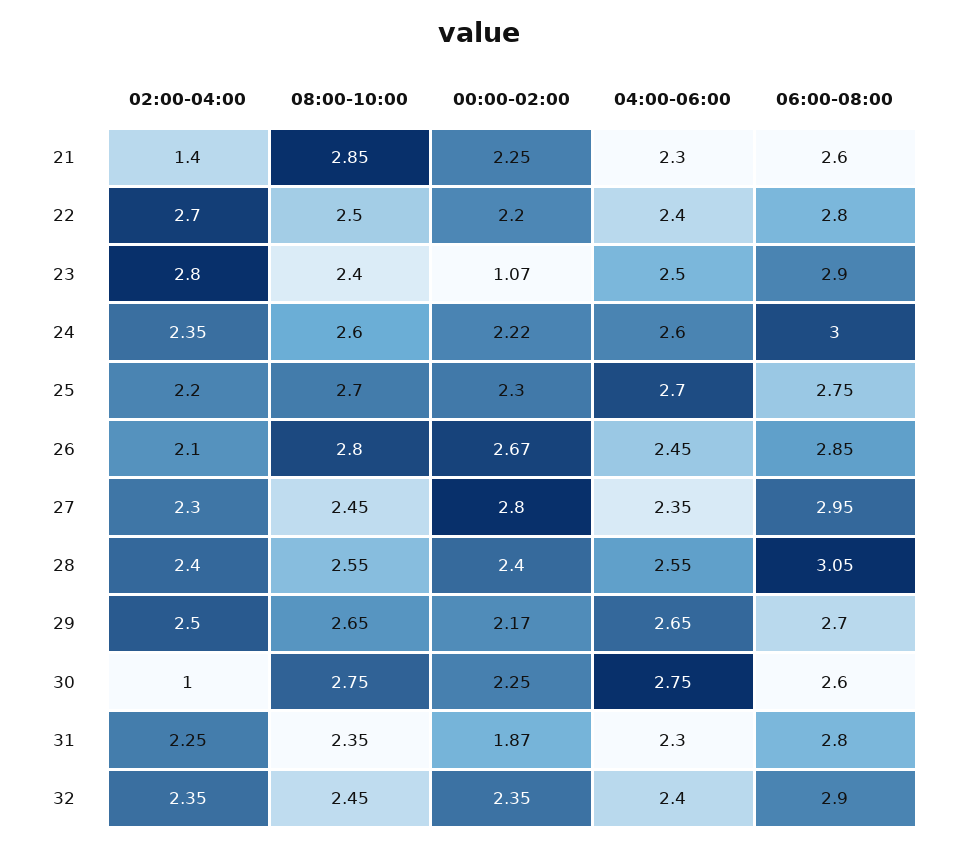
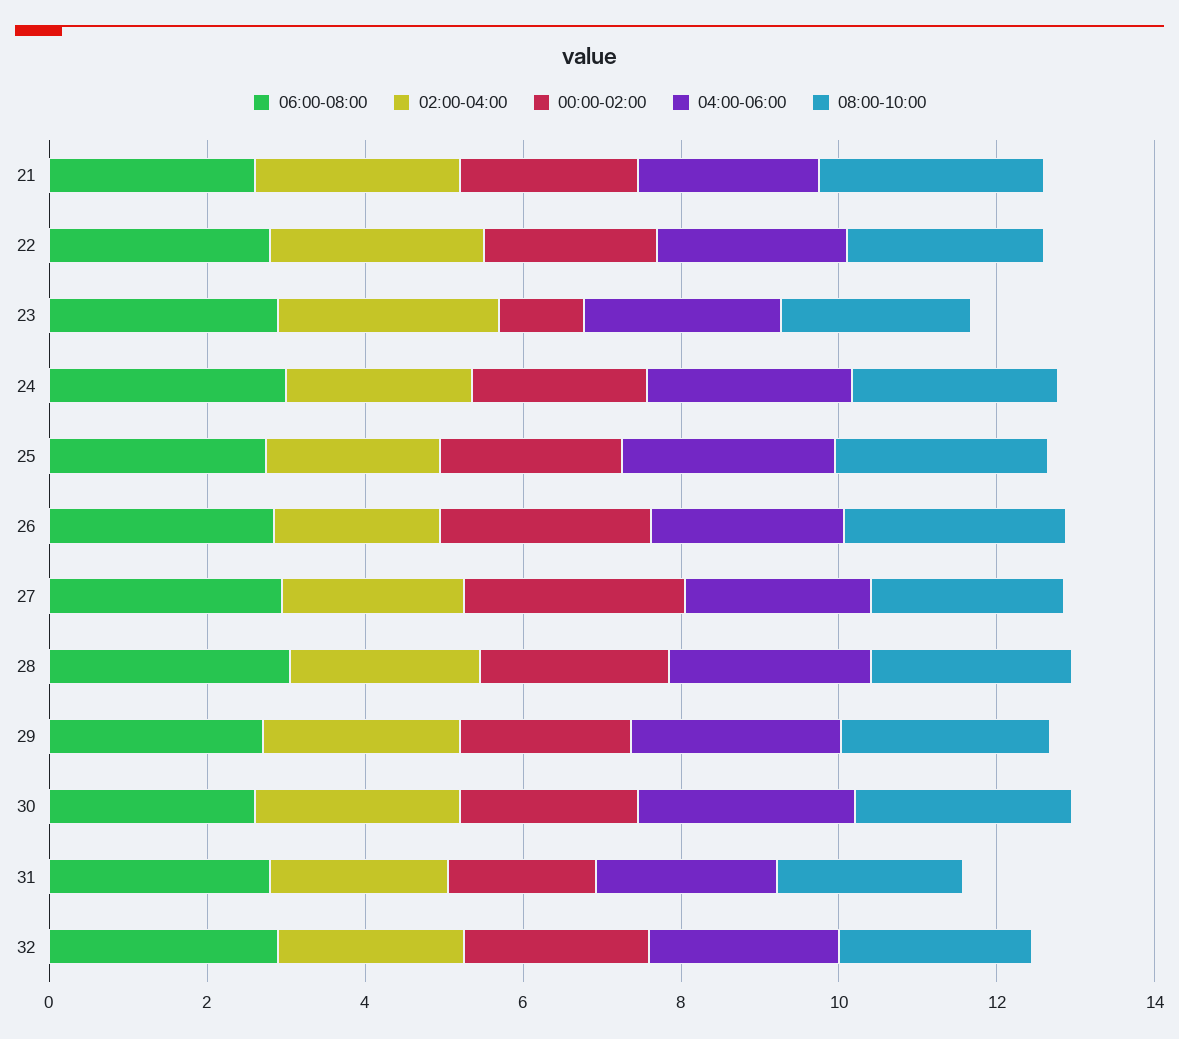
02:00-04:00, 21: 1.4 -> 2.5
02:00-04:00, 30: 1 -> 2.5

